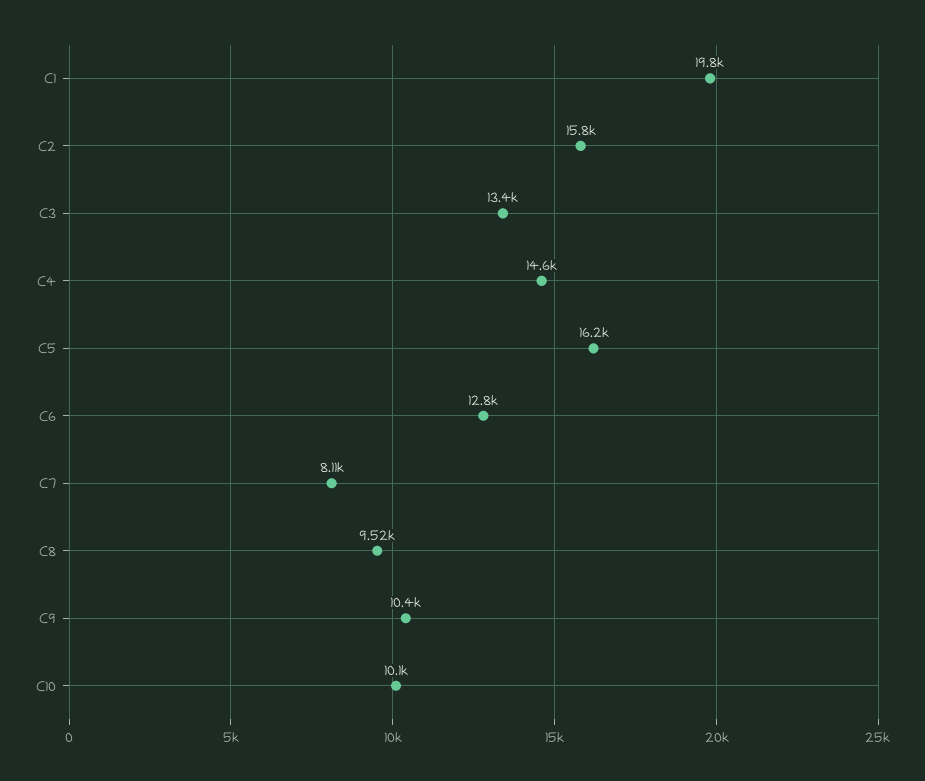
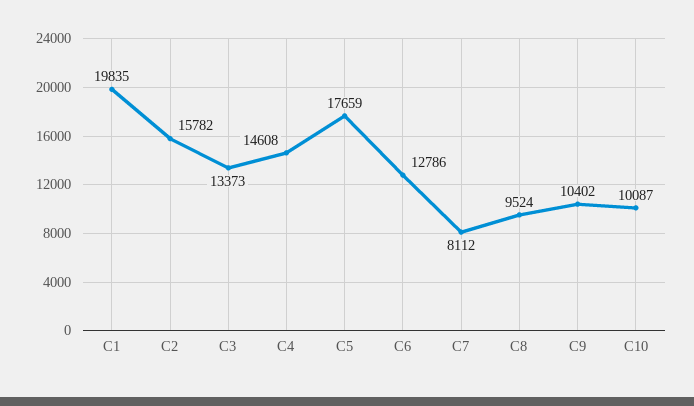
C5: 16200 -> 17659

